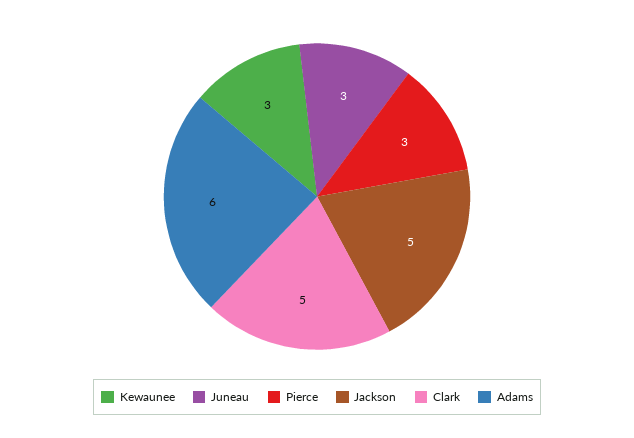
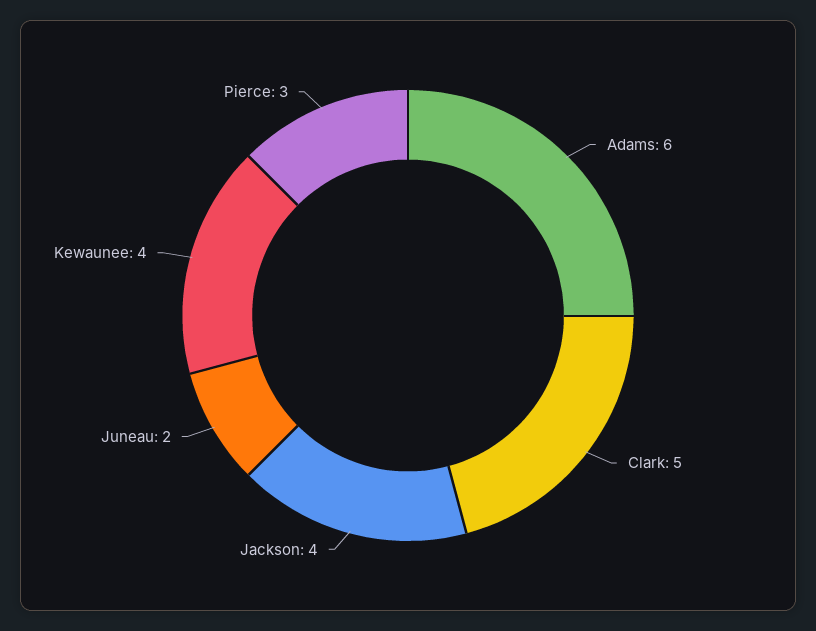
Kewaunee: 3 -> 4
Juneau: 3 -> 2
Jackson: 5 -> 4

